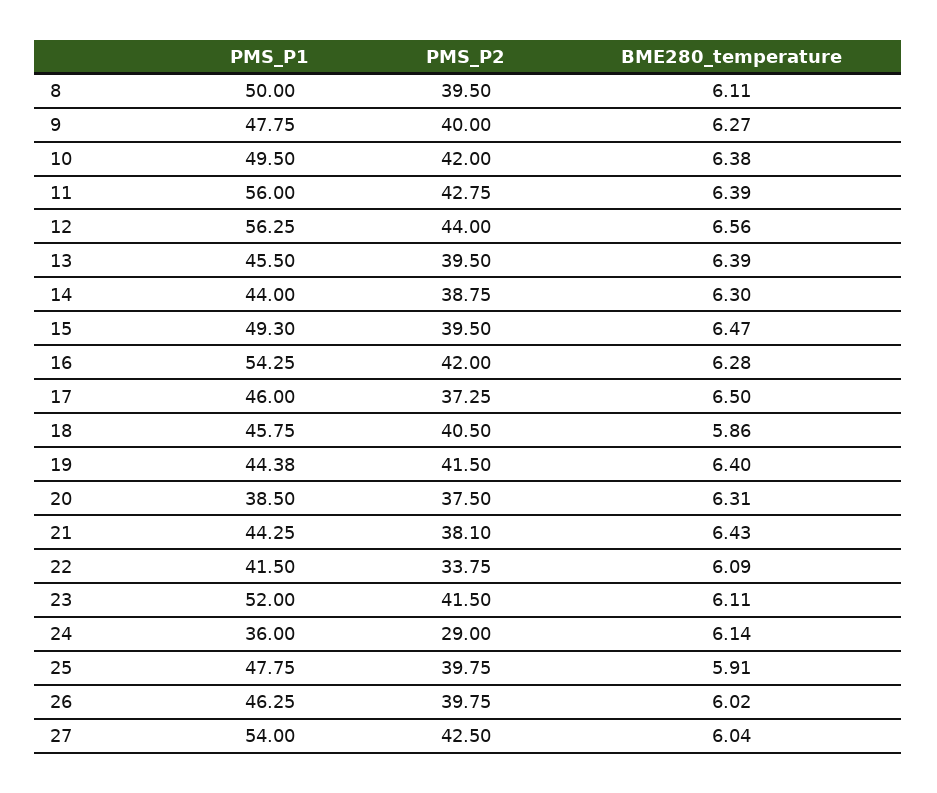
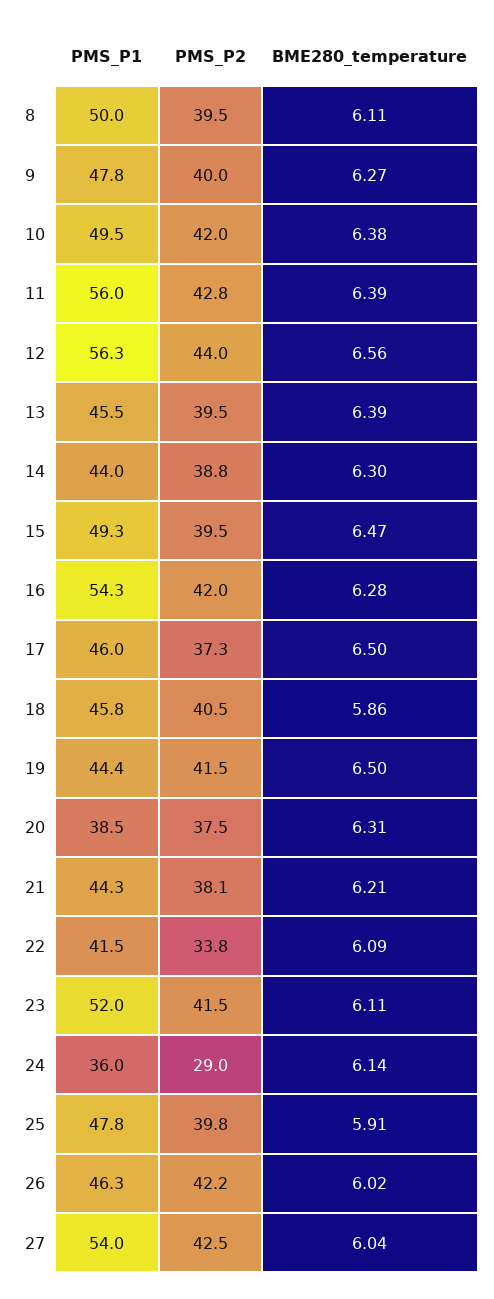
BME280_temperature, 19: 6.4 -> 6.5
BME280_temperature, 21: 6.43 -> 6.21
PMS_P2, 26: 39.75 -> 42.2

